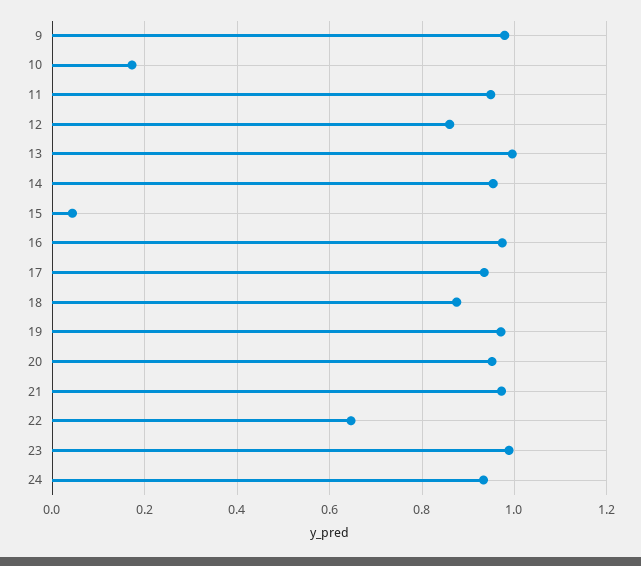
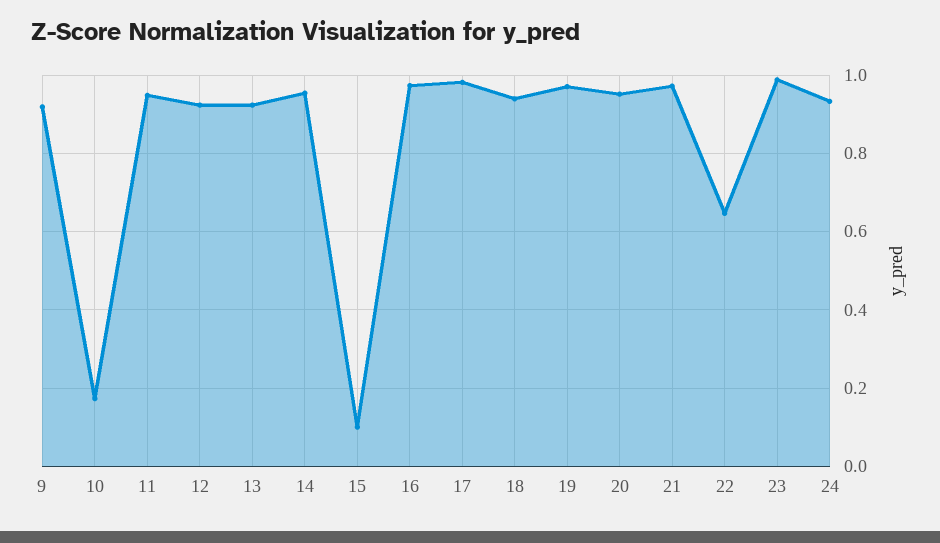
9: 0.98 -> 0.92
12: 0.86 -> 0.92
13: 1 -> 0.92
15: 0.04 -> 0.1
17: 0.94 -> 0.98
18: 0.88 -> 0.94

